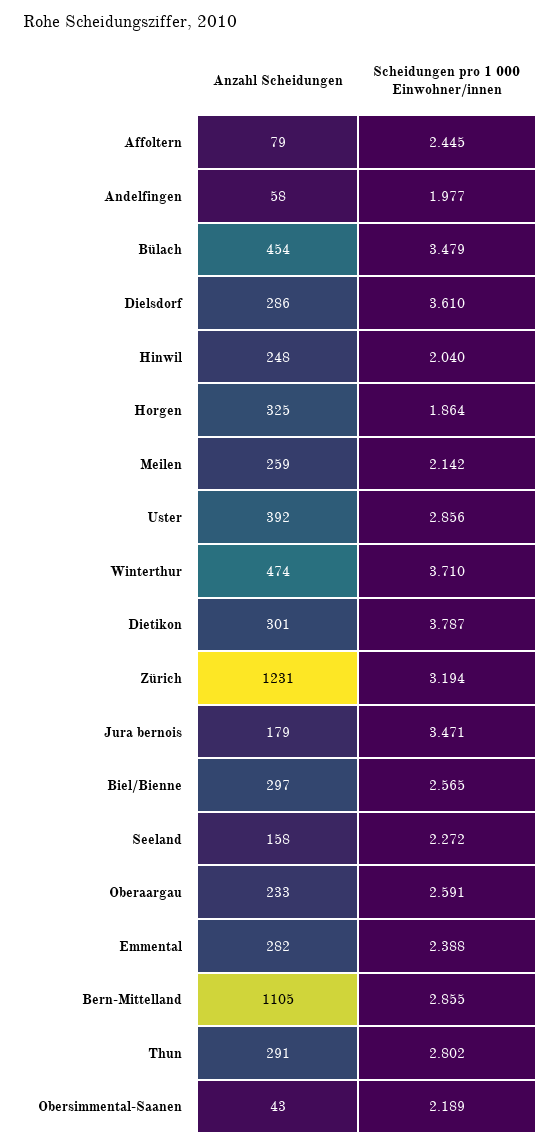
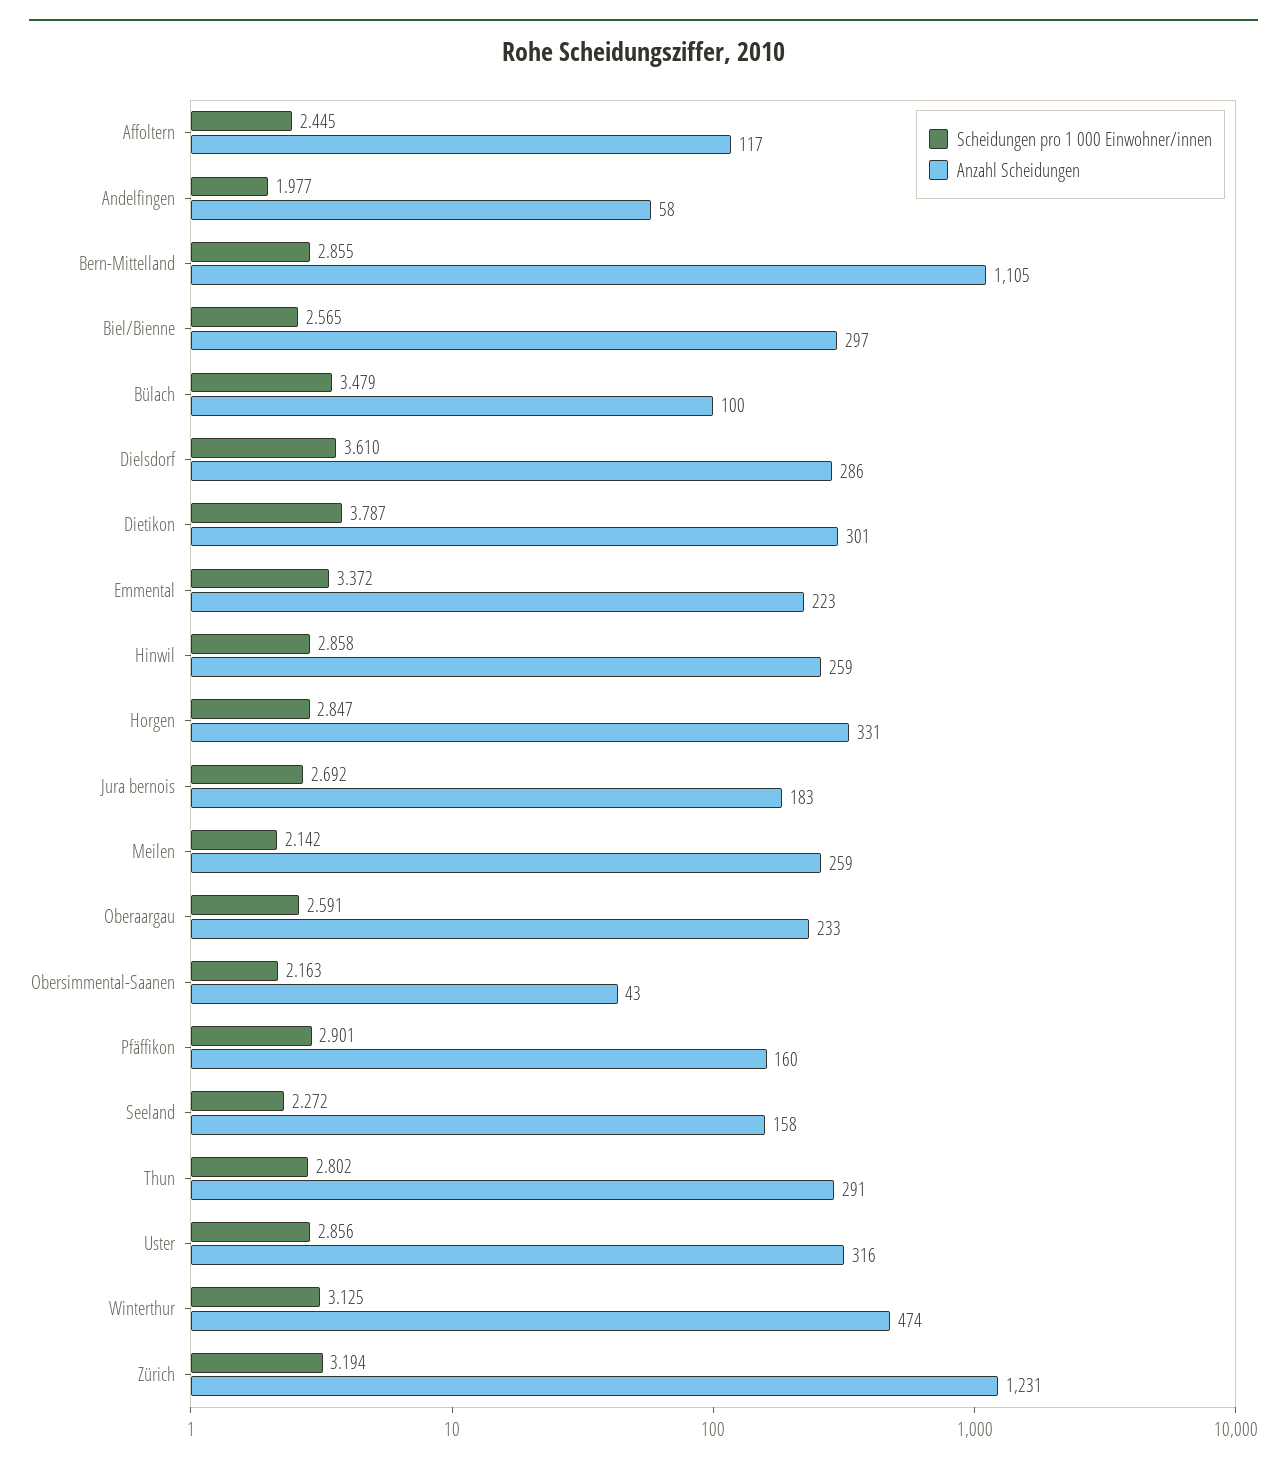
Anzahl Scheidungen, Affoltern: 79 -> 117
Anzahl Scheidungen, Bülach: 454 -> 100
Anzahl Scheidungen, Hinwil: 248 -> 259
Scheidungen pro 1 000 Einwohner/innen, Hinwil: 2.04 -> 2.858
Anzahl Scheidungen, Horgen: 325 -> 331
Scheidungen pro 1 000 Einwohner/innen, Horgen: 1.864 -> 2.847
Anzahl Scheidungen, Uster: 392 -> 316
Scheidungen pro 1 000 Einwohner/innen, Winterthur: 3.71 -> 3.125
Anzahl Scheidungen, Jura bernois: 179 -> 183
Scheidungen pro 1 000 Einwohner/innen, Jura bernois: 3.471 -> 2.692
Anzahl Scheidungen, Emmental: 282 -> 223
Scheidungen pro 1 000 Einwohner/innen, Emmental: 2.388 -> 3.372
Scheidungen pro 1 000 Einwohner/innen, Obersimmental-Saanen: 2.189 -> 2.163
Scheidungen pro 1 000 Einwohner/innen, Pfäffikon: none -> 2.901
Anzahl Scheidungen, Pfäffikon: none -> 160

